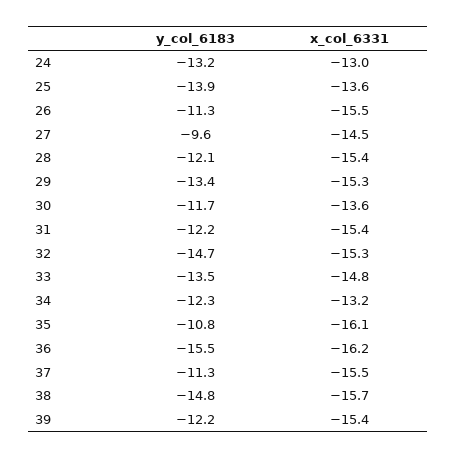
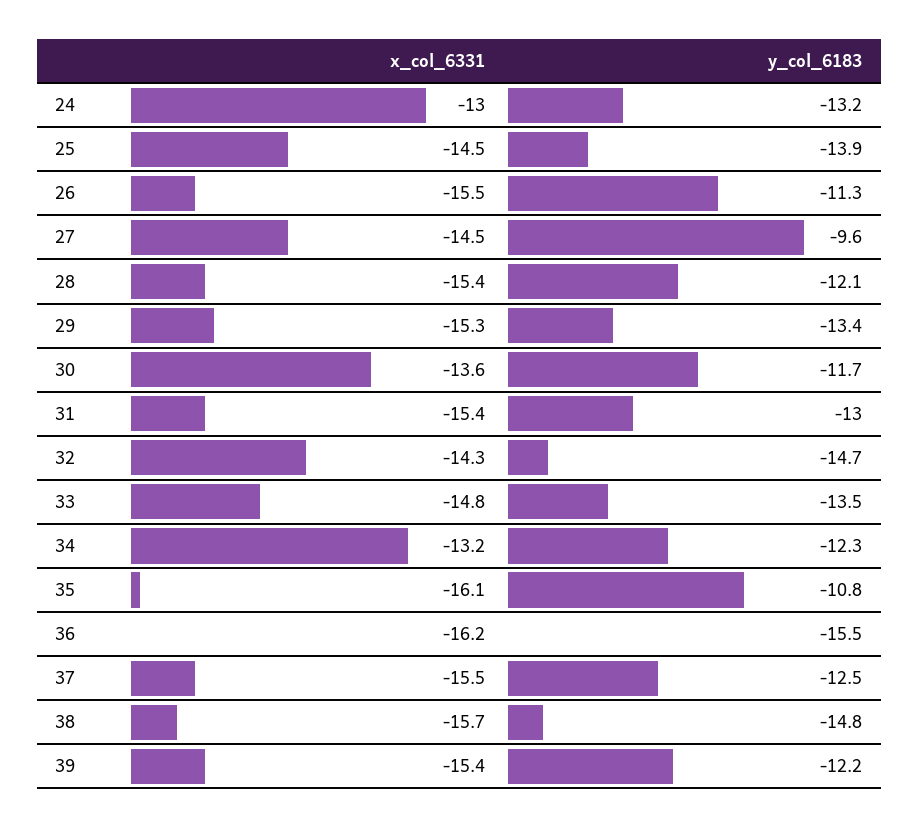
x_col_6331, 25: -13.6 -> -14.5
y_col_6183, 31: -12.2 -> -13
x_col_6331, 32: -15.3 -> -14.3
y_col_6183, 37: -11.3 -> -12.5

